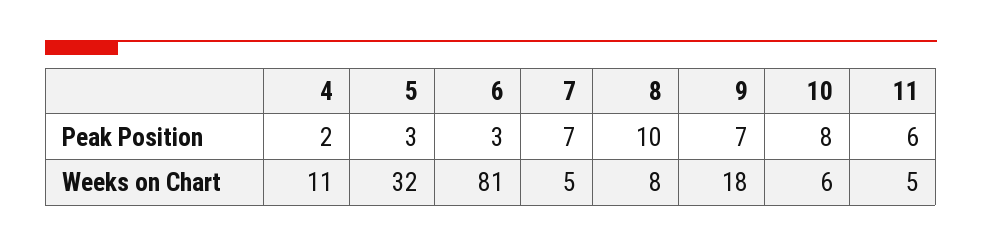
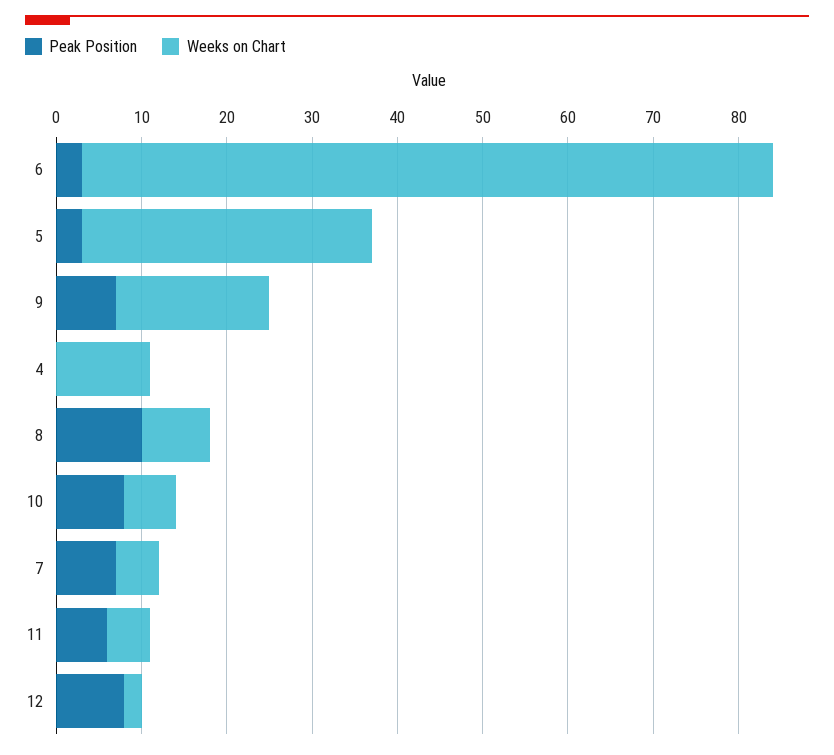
Peak Position, 4: 2 -> 0
Weeks on Chart, 5: 32 -> 34
Peak Position, 12: none -> 8
Weeks on Chart, 12: none -> 2

